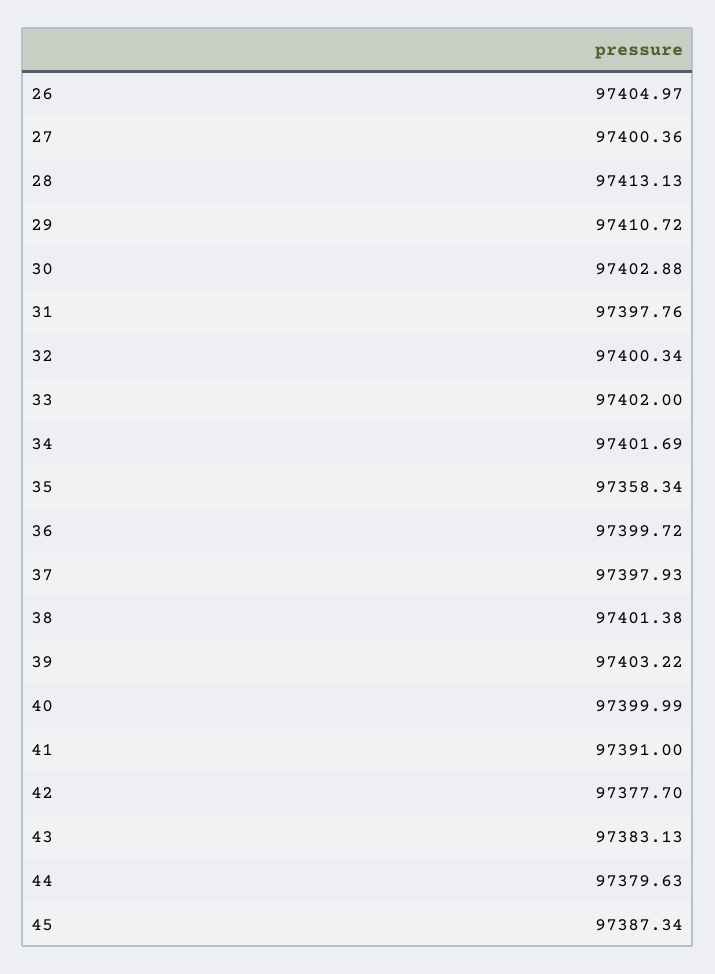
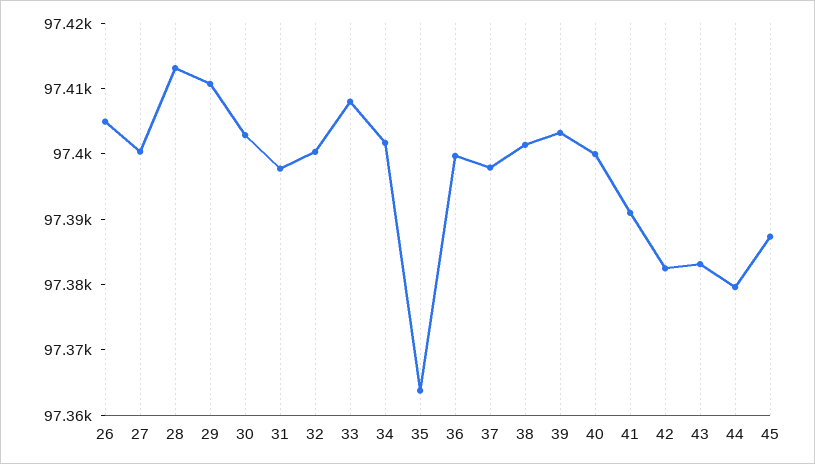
33: 97402 -> 97408
35: 97358.34 -> 97364
42: 97377.7 -> 97382

